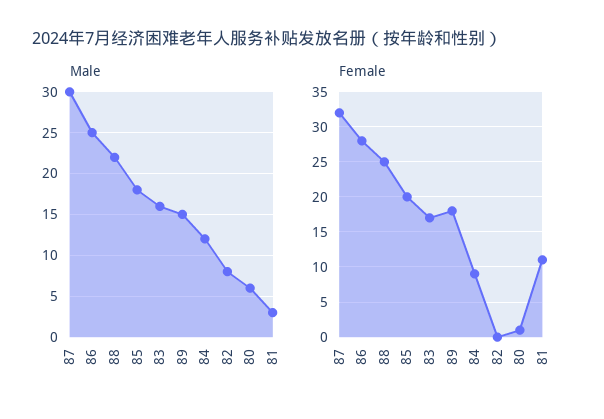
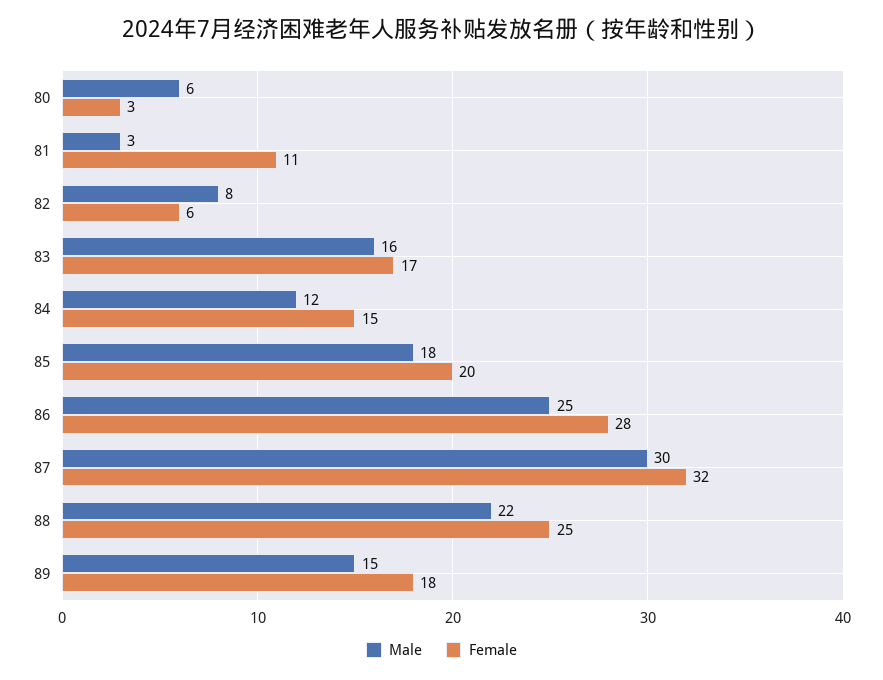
Female, 84: 9 -> 15
Female, 82: 0 -> 6
Female, 80: 1 -> 3

